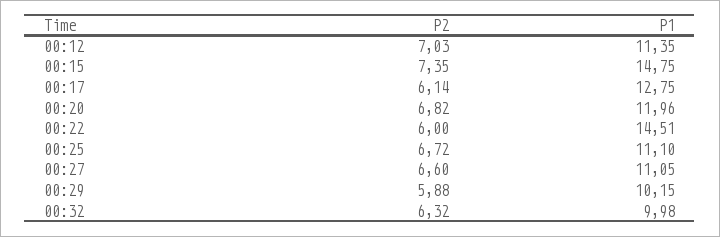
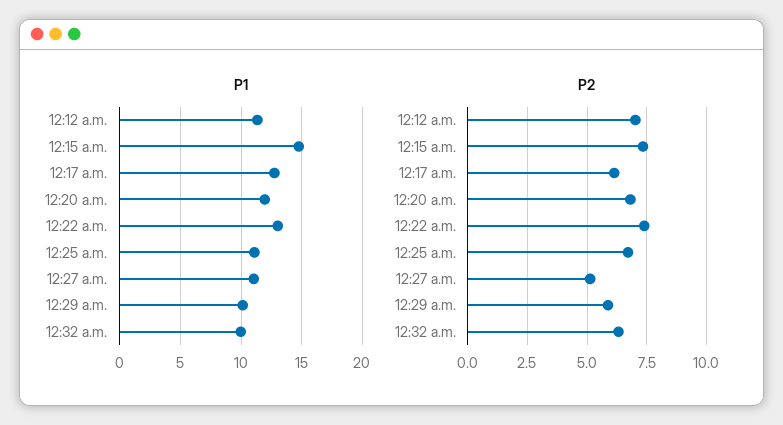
P2, 00:22: 6 -> 7.5
P1, 00:22: 14.51 -> 13
P2, 00:27: 6.6 -> 5

